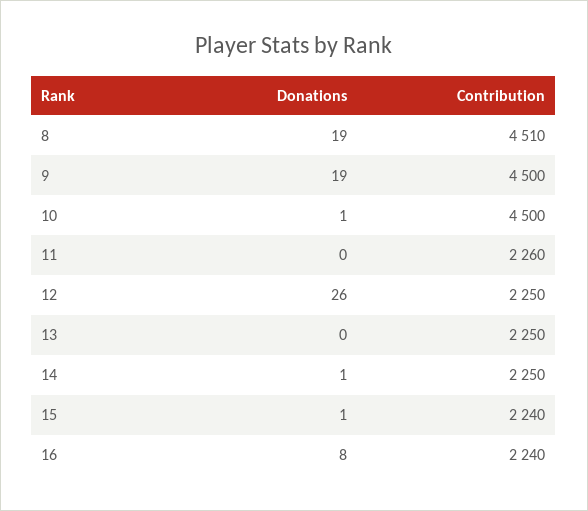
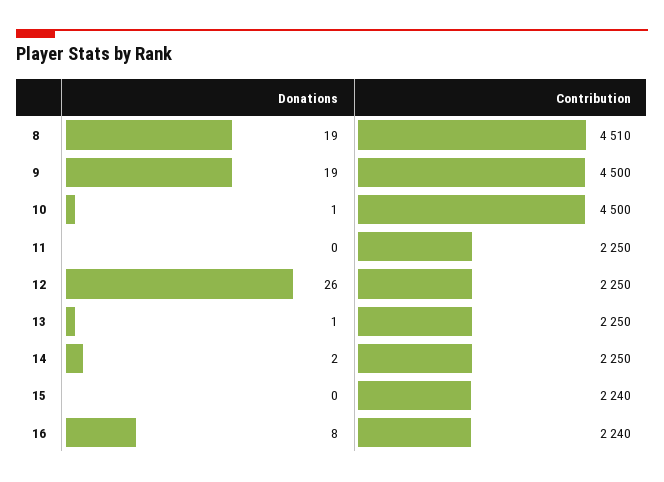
Contribution, 11: 2260 -> 2250
Donations, 13: 0 -> 1
Donations, 14: 1 -> 2
Donations, 15: 1 -> 0

